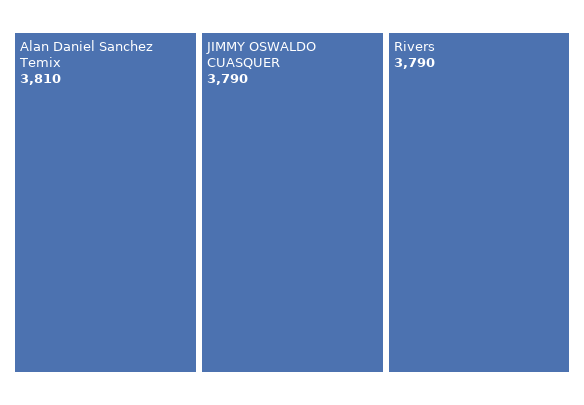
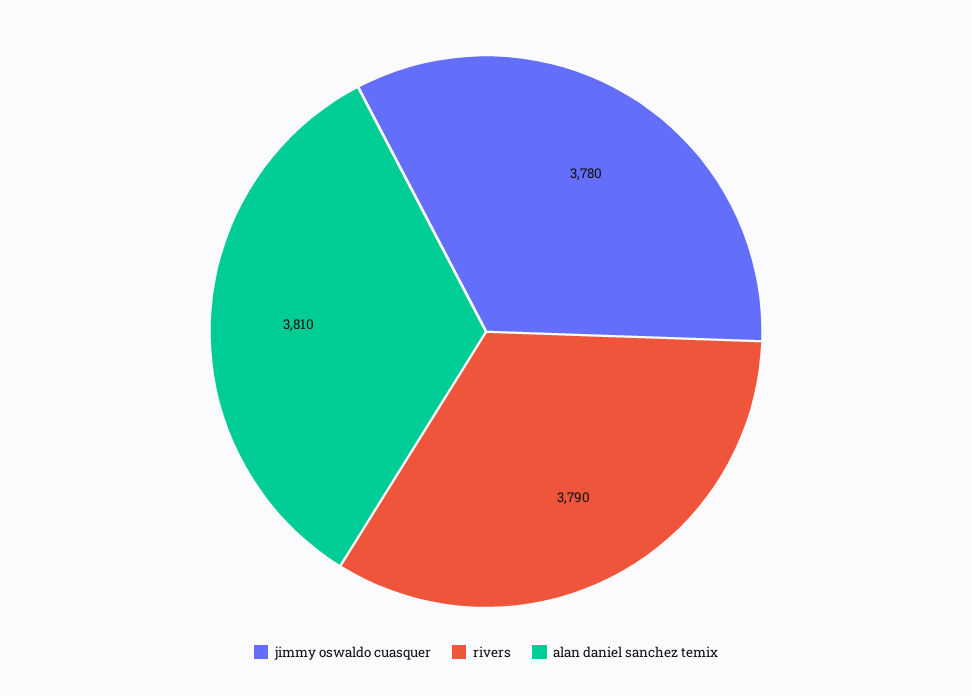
JIMMY OSWALDO CUASQUER: 3790 -> 3780

